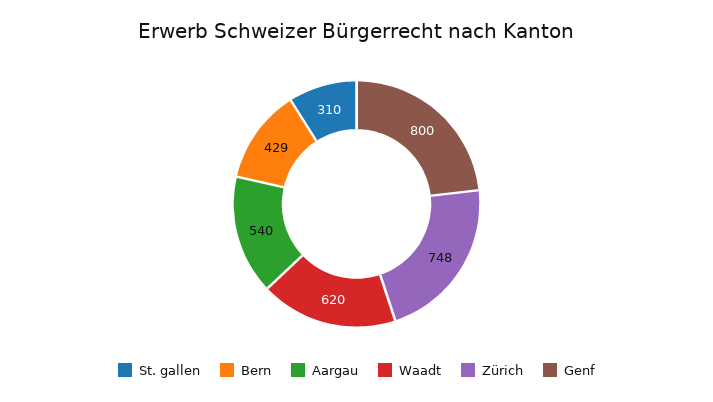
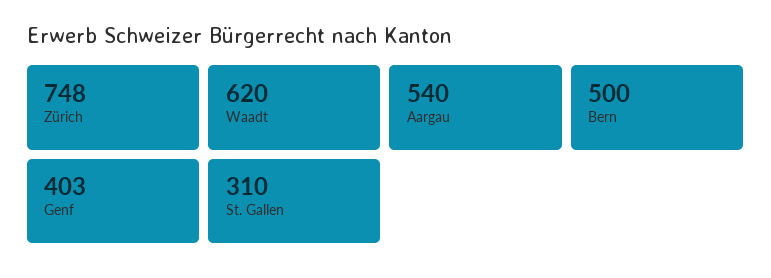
Bern: 429 -> 500
Genf: 800 -> 403

